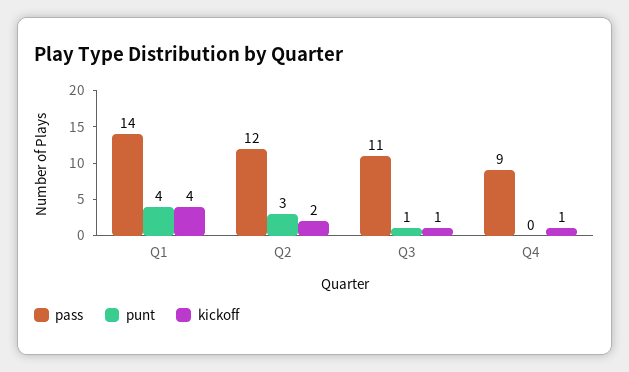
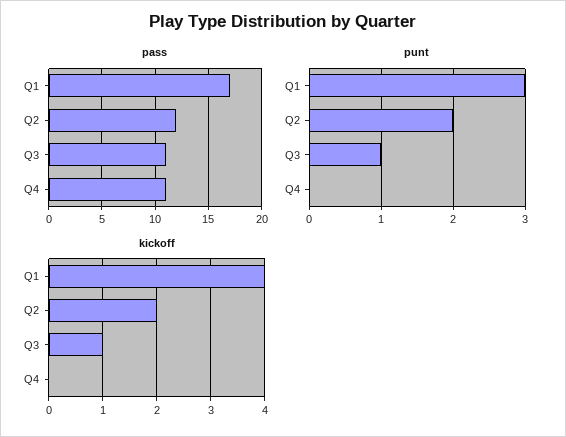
pass, Q1: 14 -> 17
punt, Q1: 4 -> 3
punt, Q2: 3 -> 2
pass, Q4: 9 -> 11
kickoff, Q4: 1 -> 0

